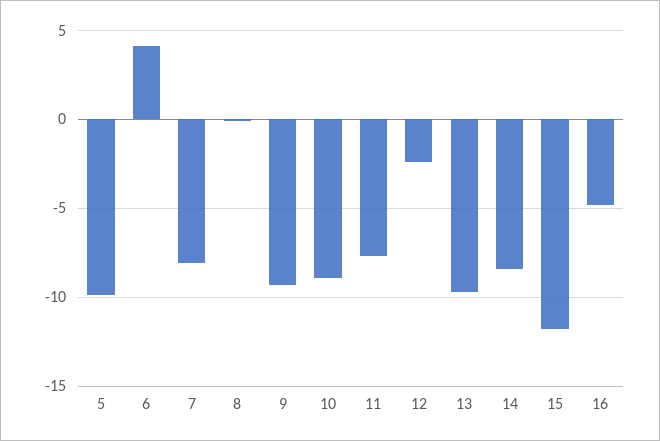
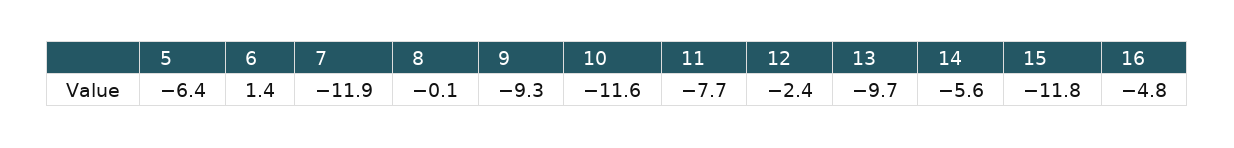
5: -10 -> -6.4
6: 4 -> 1.4
7: -8 -> -11.9
10: -9 -> -11.6
14: -8.5 -> -5.6

